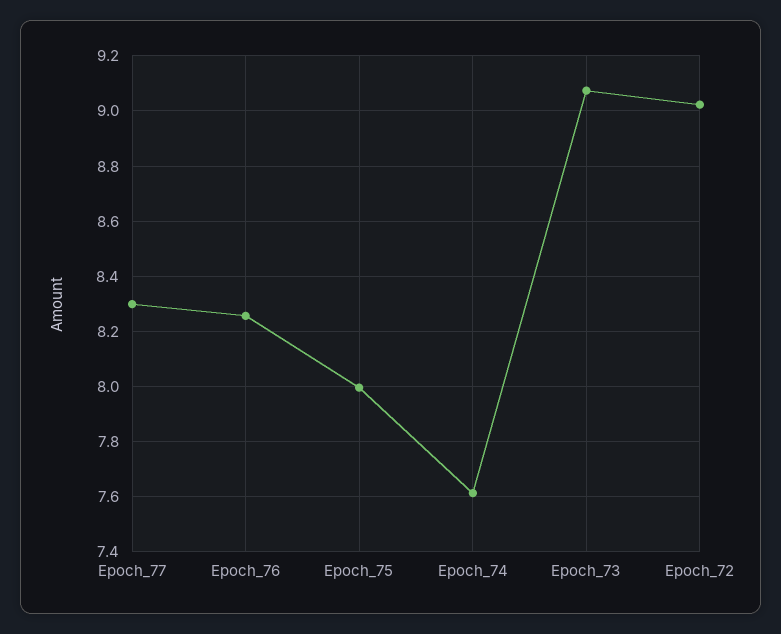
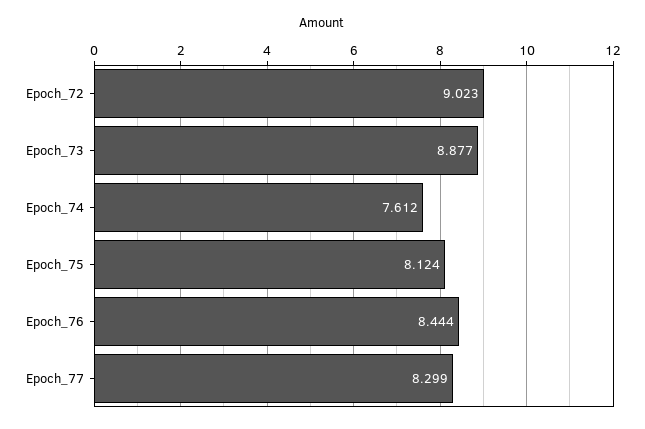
Epoch_76: 8.25 -> 8.444
Epoch_75: 8 -> 8.124
Epoch_73: 9.075 -> 8.877

